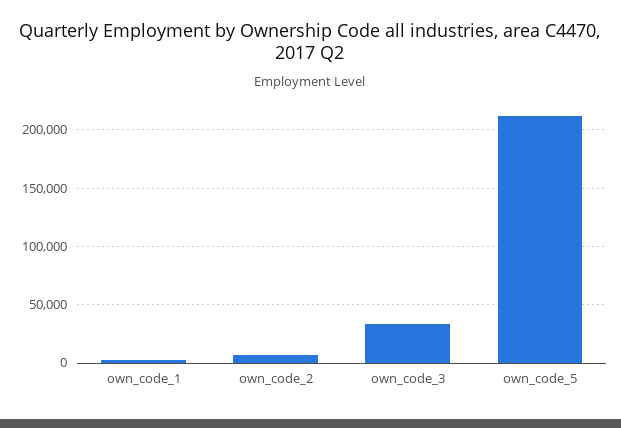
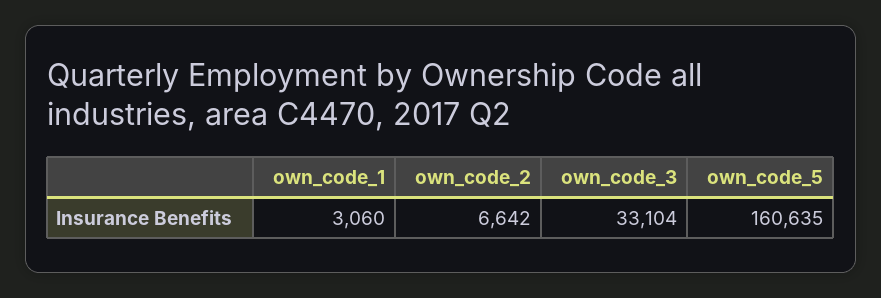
own_code_5: 210000 -> 160635

